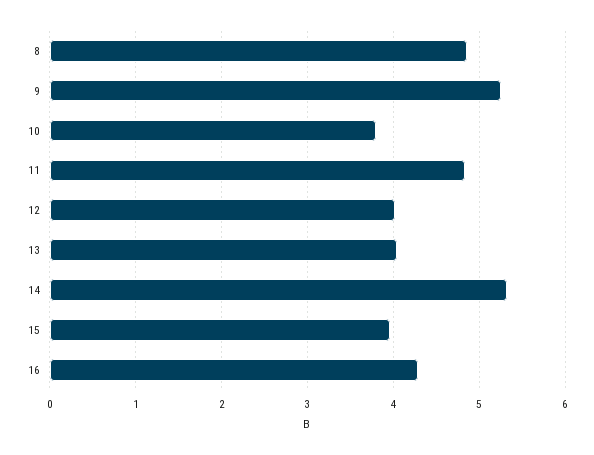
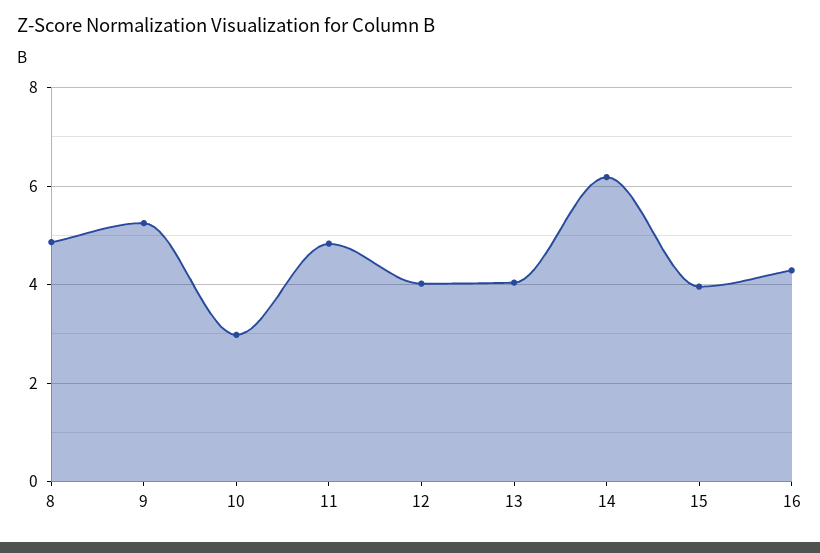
10: 3.8 -> 3
14: 5.3 -> 6.2

